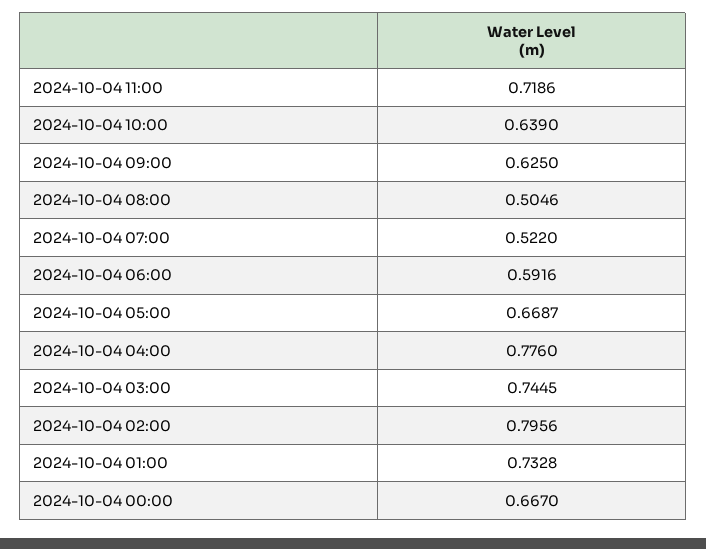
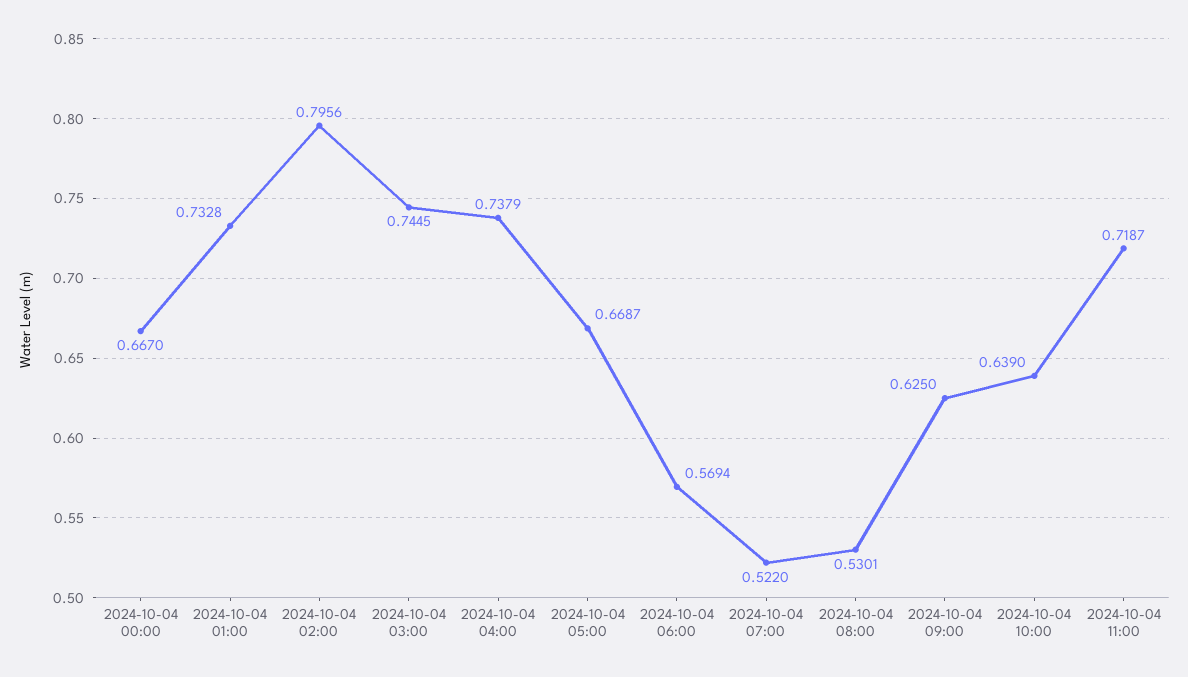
2024-10-04 11:00: 0.7186 -> 0.7187
2024-10-04 08:00: 0.5046 -> 0.5301
2024-10-04 06:00: 0.5916 -> 0.5694
2024-10-04 04:00: 0.776 -> 0.7379

